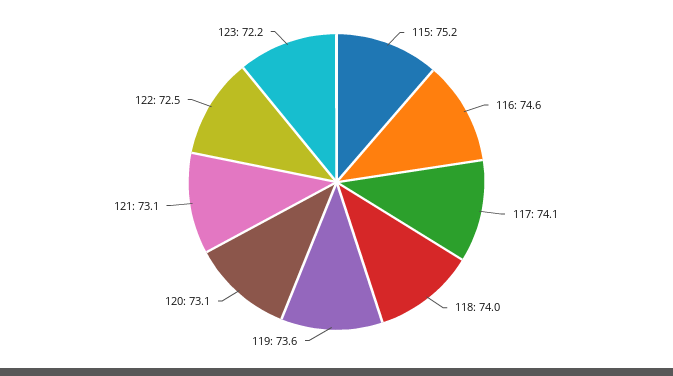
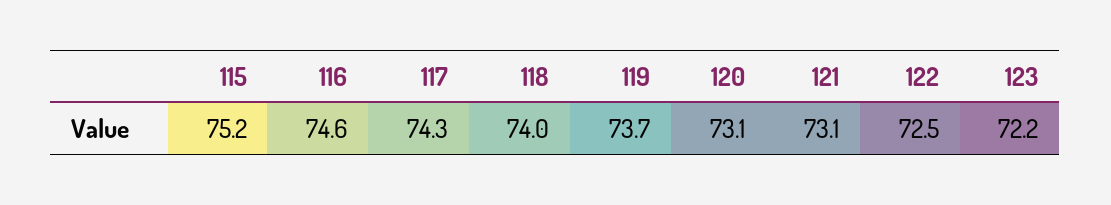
117: 74.1 -> 74.3
119: 73.6 -> 73.7

